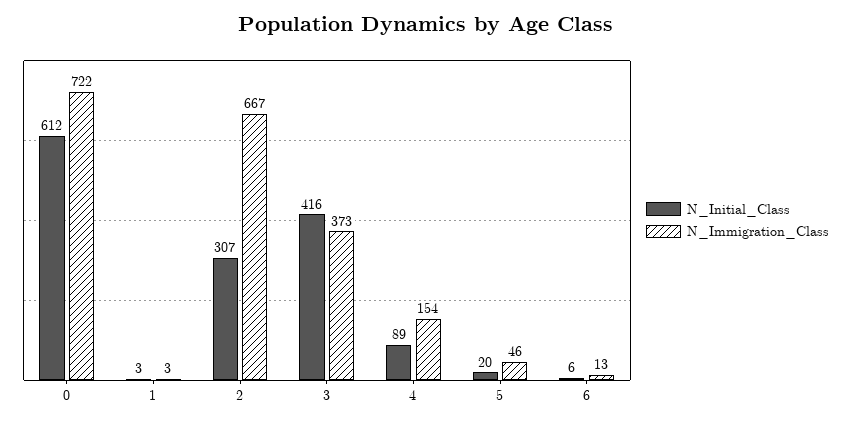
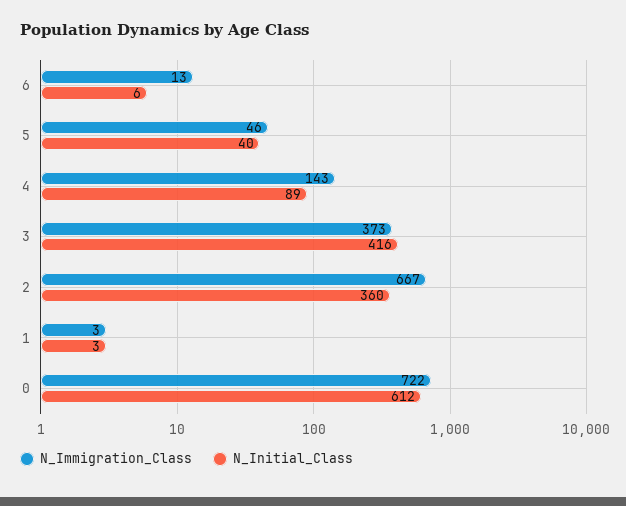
N_Initial_Class, 2: 307 -> 360
N_Immigration_Class, 4: 154 -> 143
N_Initial_Class, 5: 20 -> 40

